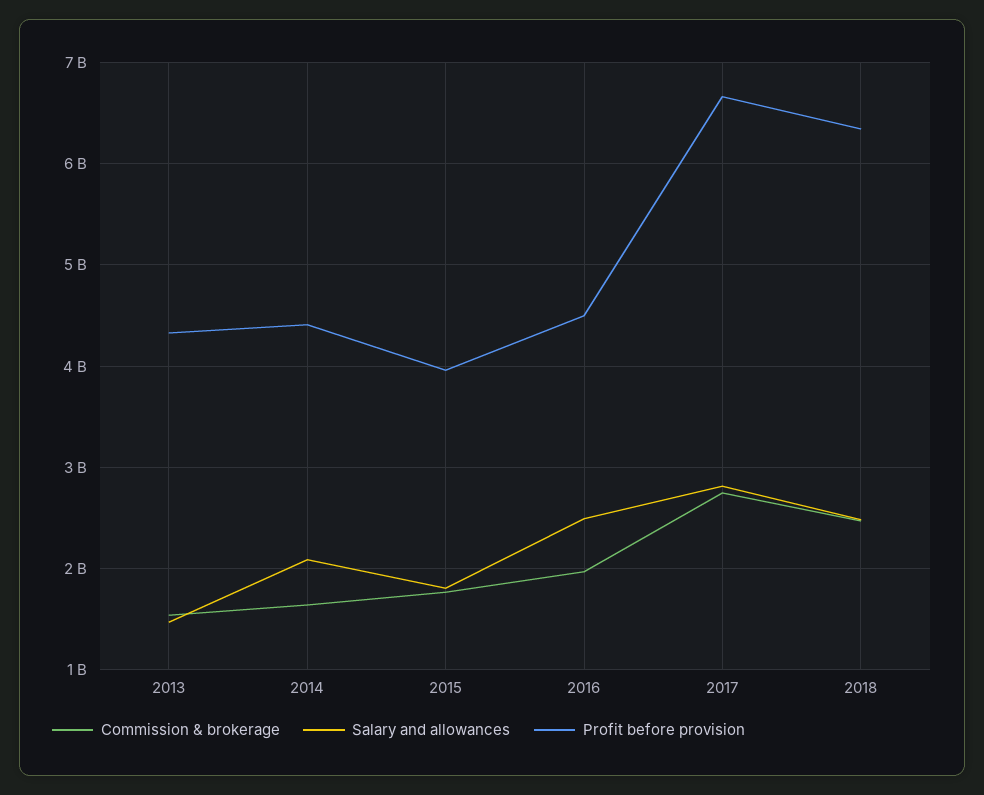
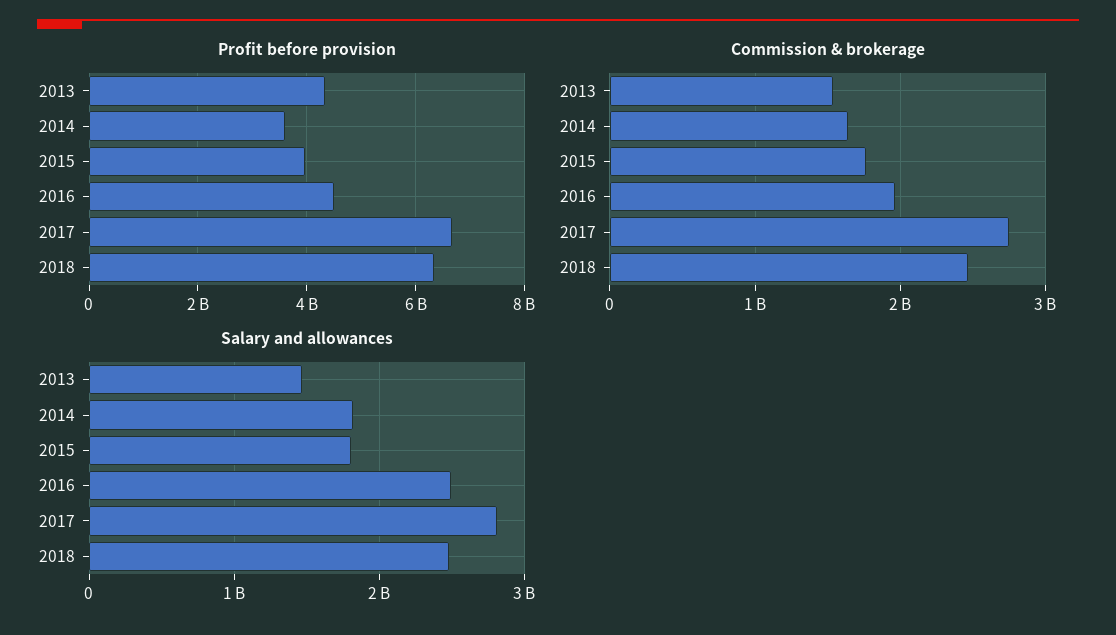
Salary and allowances, 2014: 2100000000 -> 1800000000
Profit before provision, 2014: 4400000000 -> 3600000000

